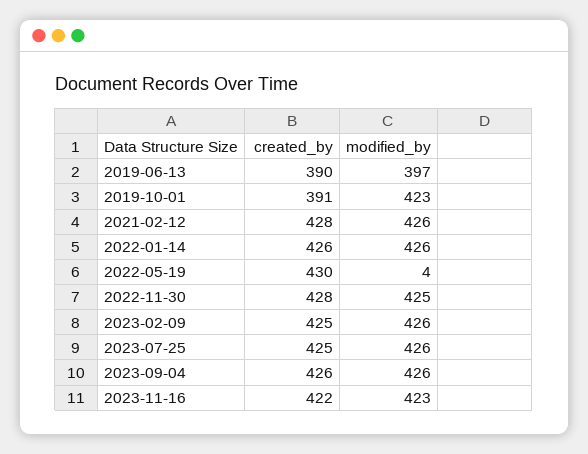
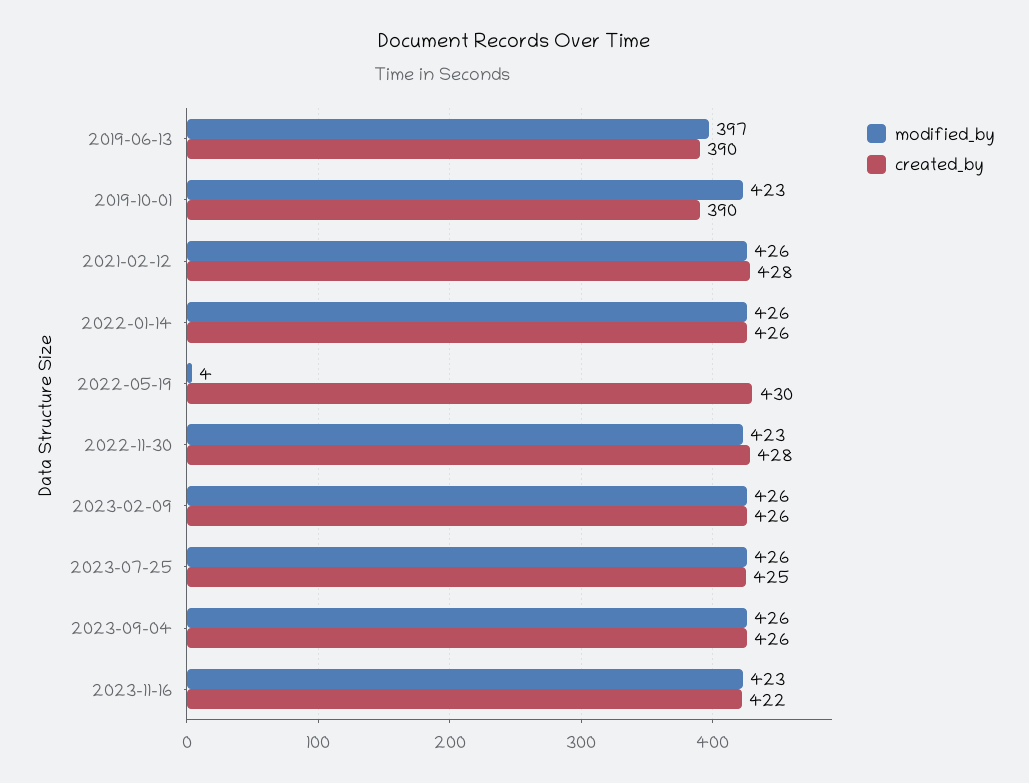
created_by, 2019-10-01: 391 -> 390
modified_by, 2022-11-30: 425 -> 423
created_by, 2023-02-09: 425 -> 426

